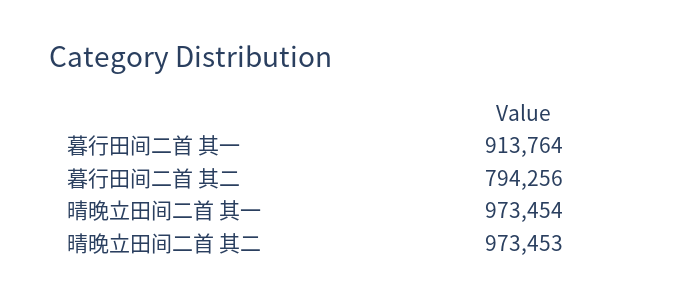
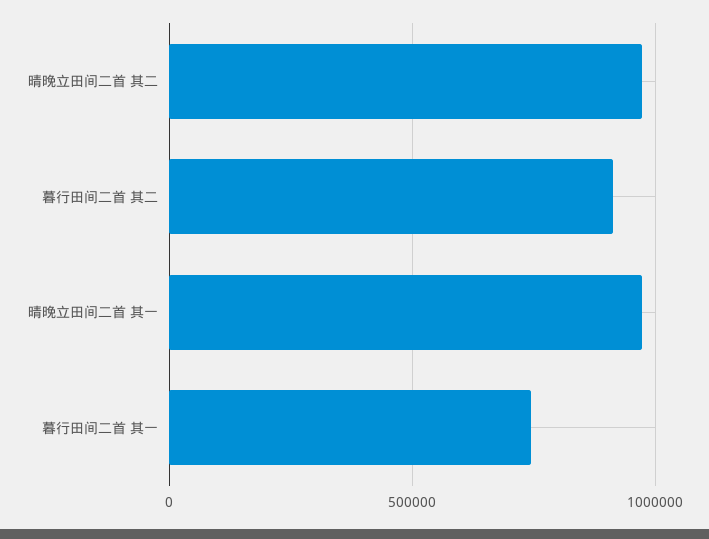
暮行田间二首 其一: 913764 -> 750000
暮行田间二首 其二: 794256 -> 900000

